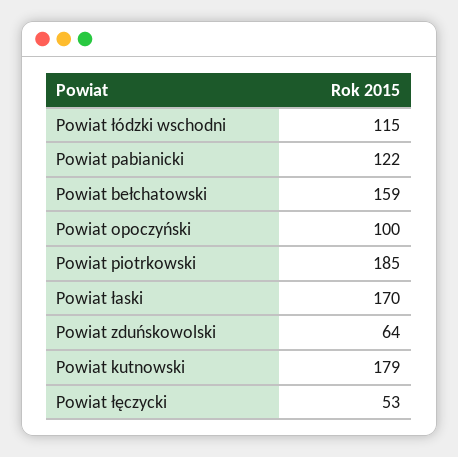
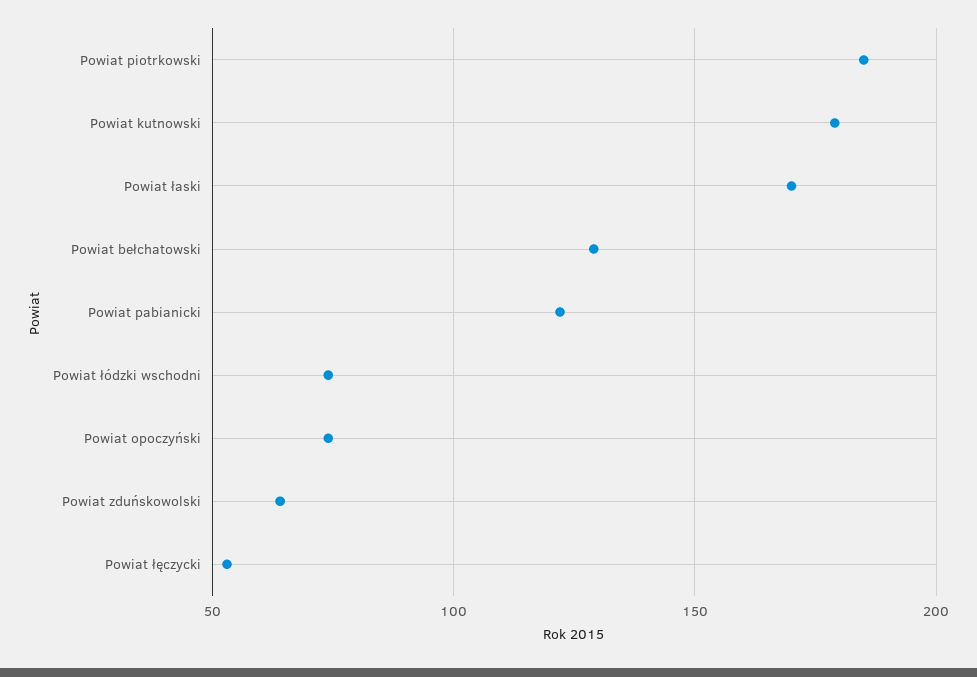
Powiat łódzki wschodni: 115 -> 75
Powiat bełchatowski: 159 -> 130
Powiat opoczyński: 100 -> 75

